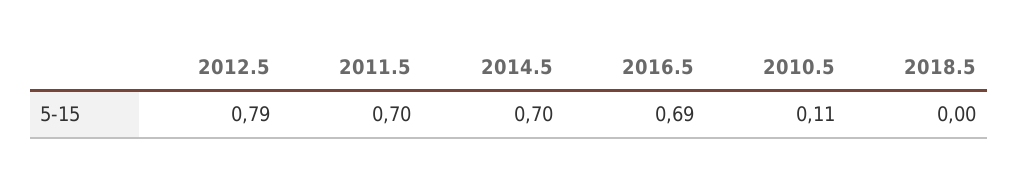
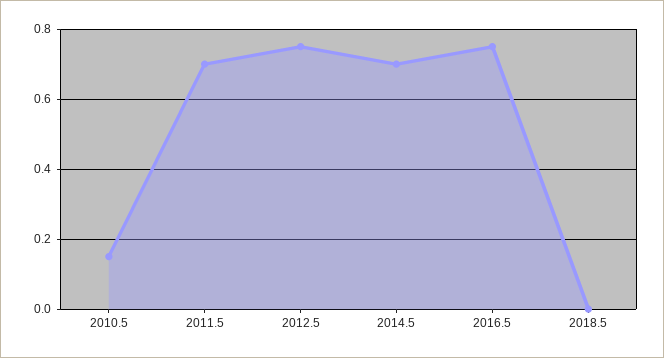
2012.5: 0.79 -> 0.75
2016.5: 0.69 -> 0.75
2010.5: 0.11 -> 0.15

